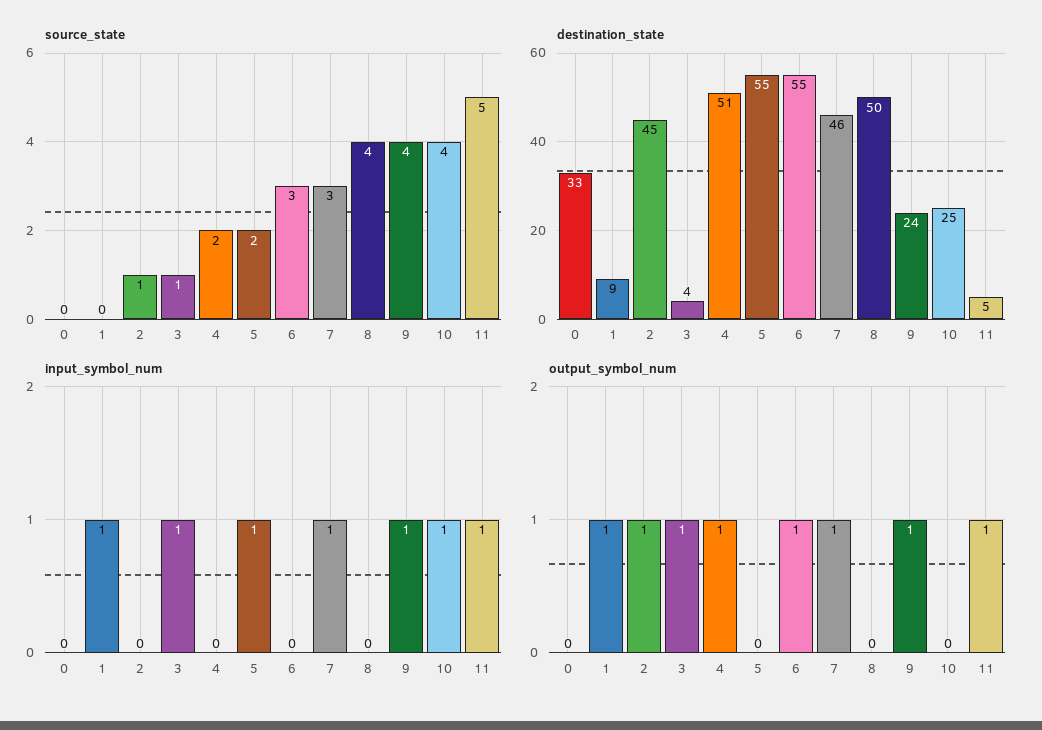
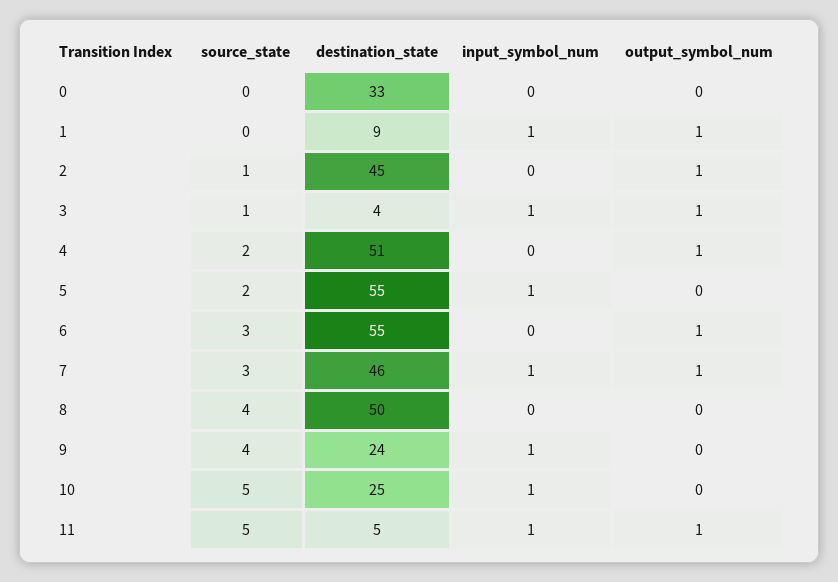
source_state, 10: 4 -> 5
output_symbol_num, 9: 1 -> 0

